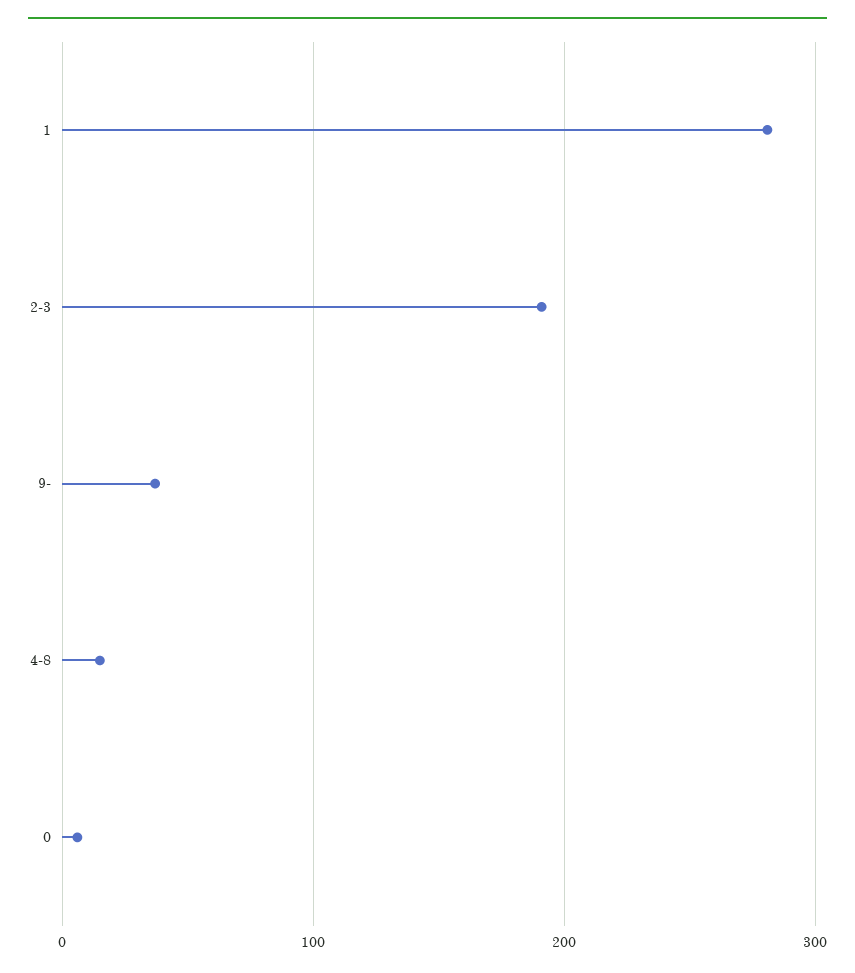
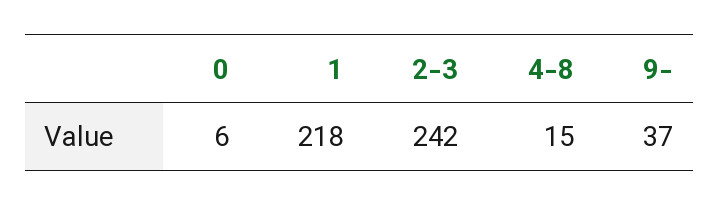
1: 280 -> 218
2-3: 190 -> 242

